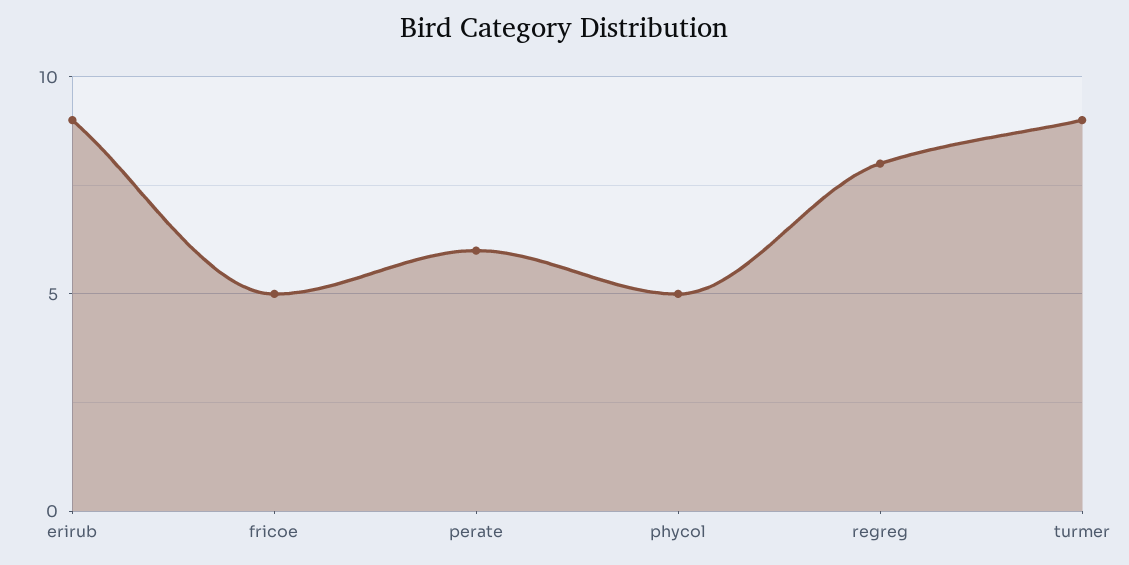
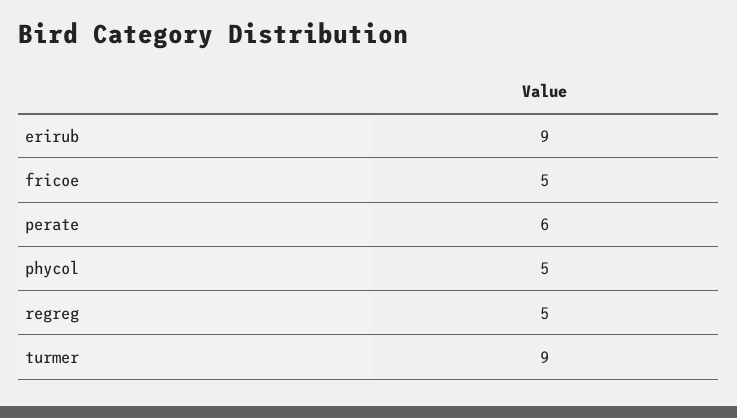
regreg: 8 -> 5

